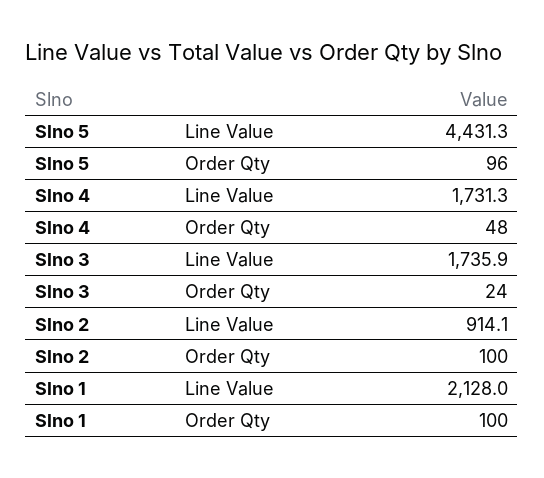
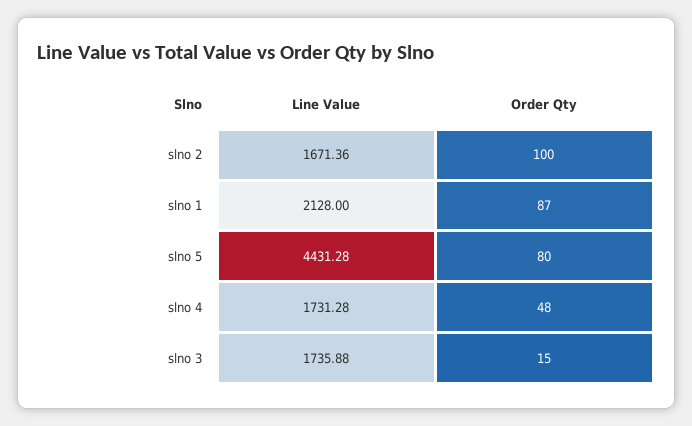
Slno 5, Order Qty: 96 -> 80
Slno 3, Order Qty: 24 -> 15
Slno 2, Line Value: 914.1 -> 1671.36
Slno 1, Order Qty: 100 -> 87

